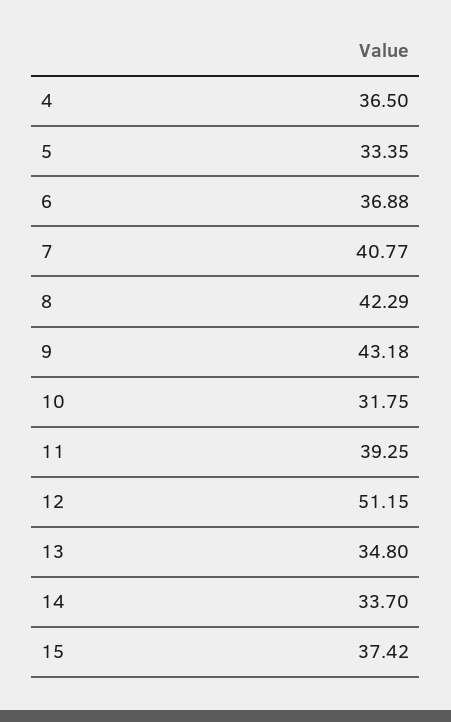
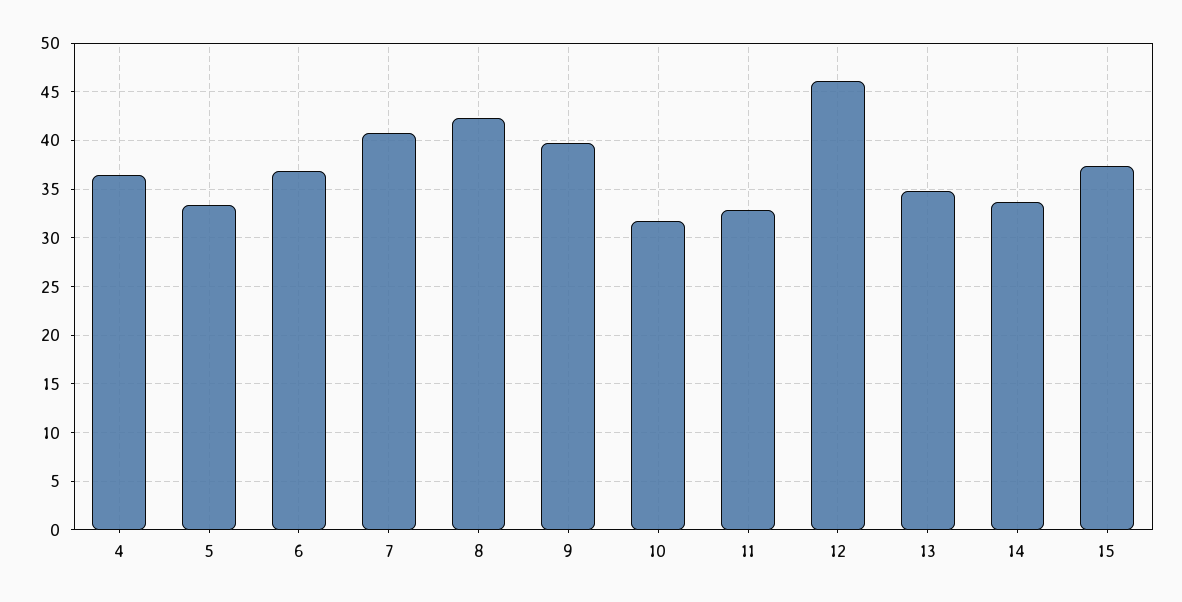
9: 43.18 -> 40
11: 39.25 -> 33
12: 51.15 -> 46

